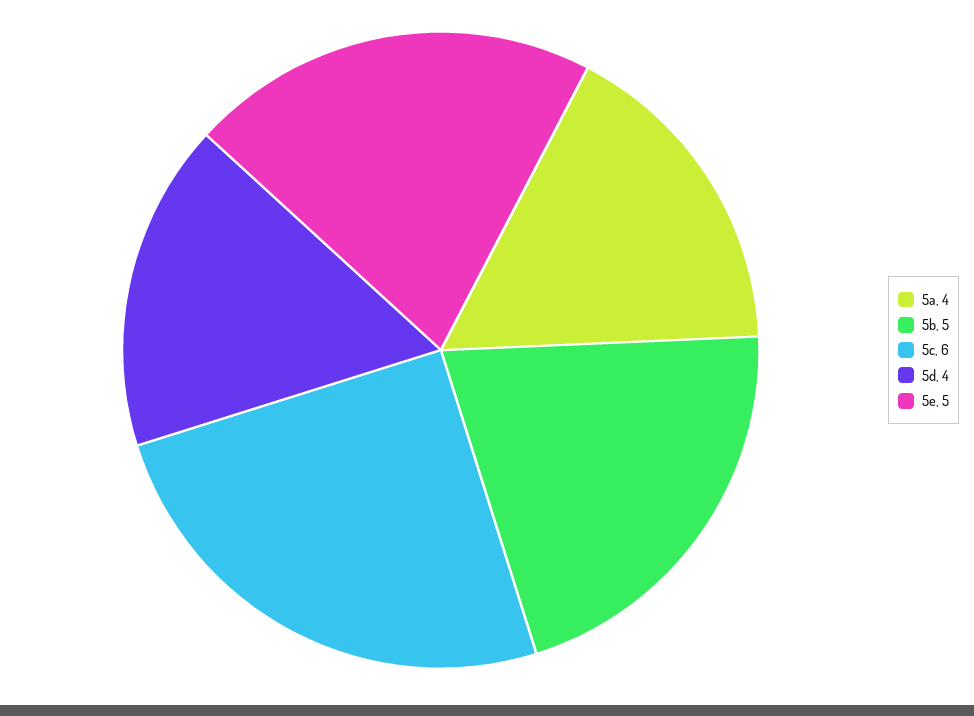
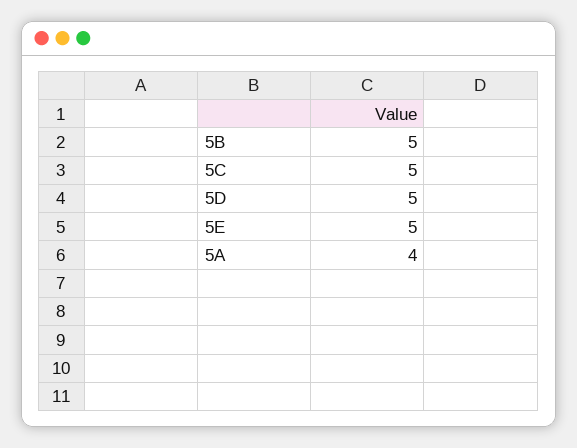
5c: 6 -> 5
5d: 4 -> 5

